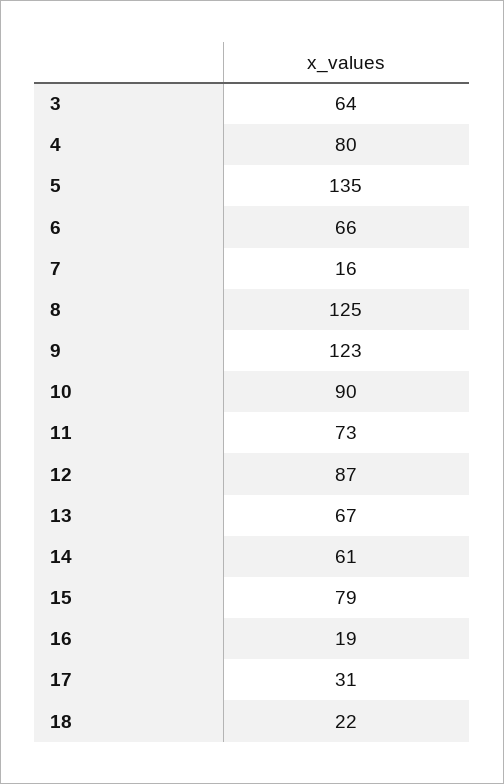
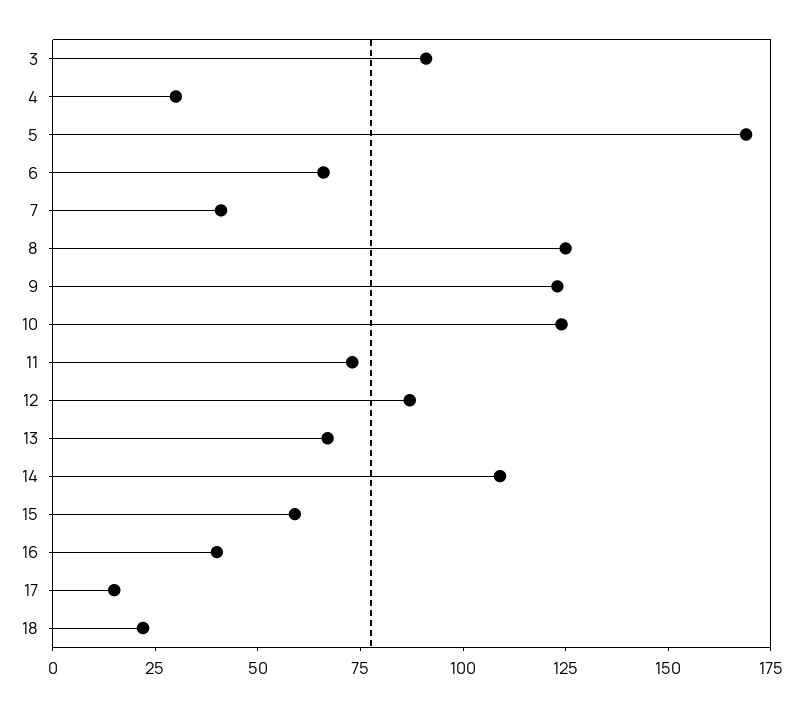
3: 64 -> 90
4: 80 -> 30
5: 135 -> 170
7: 16 -> 40
10: 90 -> 125
14: 61 -> 110
15: 79 -> 60
16: 19 -> 40
17: 31 -> 15

